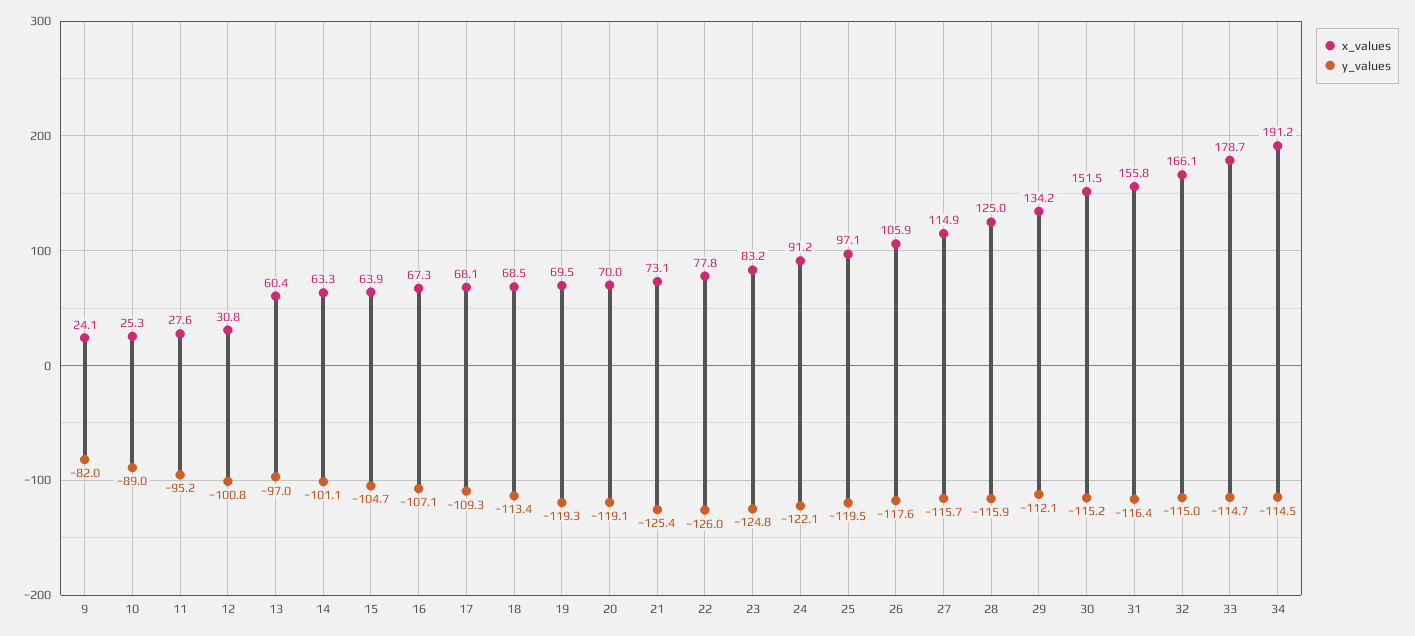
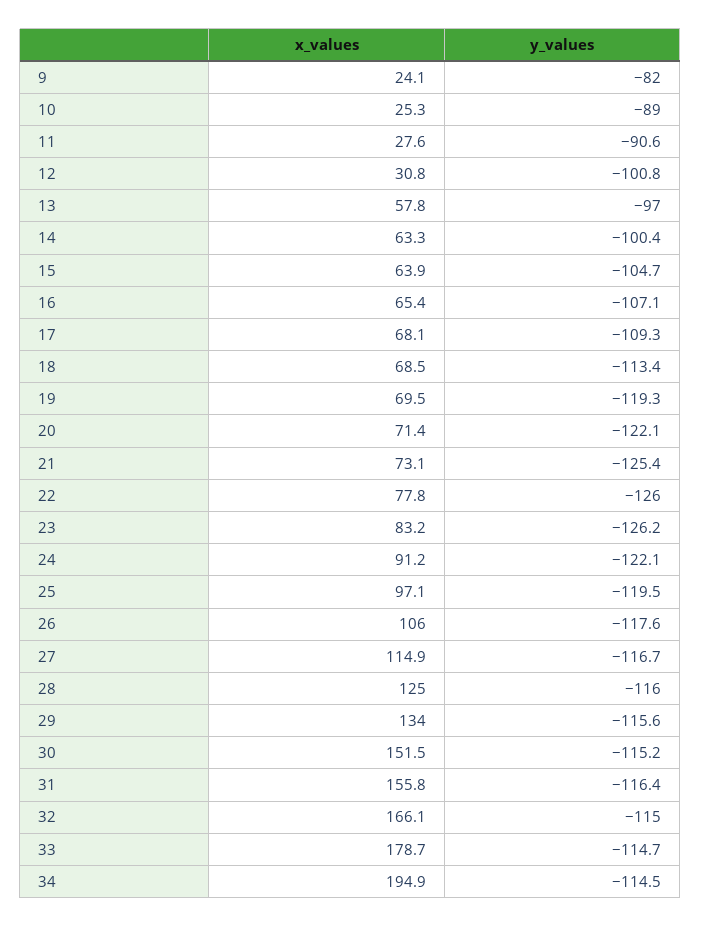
y_values, 11: -95.2 -> -90.6
x_values, 13: 60.4 -> 57.8
y_values, 14: -101.1 -> -100.4
x_values, 16: 67.3 -> 65.4
x_values, 20: 70 -> 71.4
y_values, 20: -119.1 -> -122.1
y_values, 23: -124.8 -> -126.2
x_values, 26: 105.9 -> 106
y_values, 27: -115.7 -> -116.7
y_values, 28: -115.9 -> -116
x_values, 29: 134.2 -> 134
y_values, 29: -112.1 -> -115.6
x_values, 34: 191.2 -> 194.9

